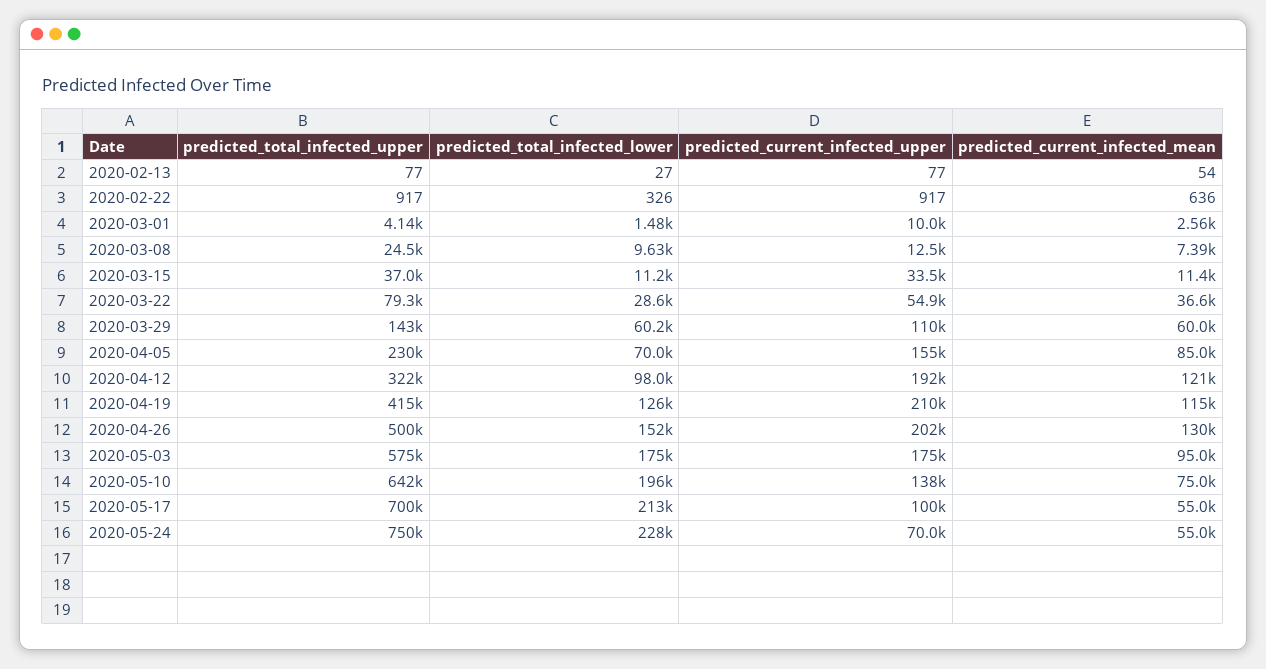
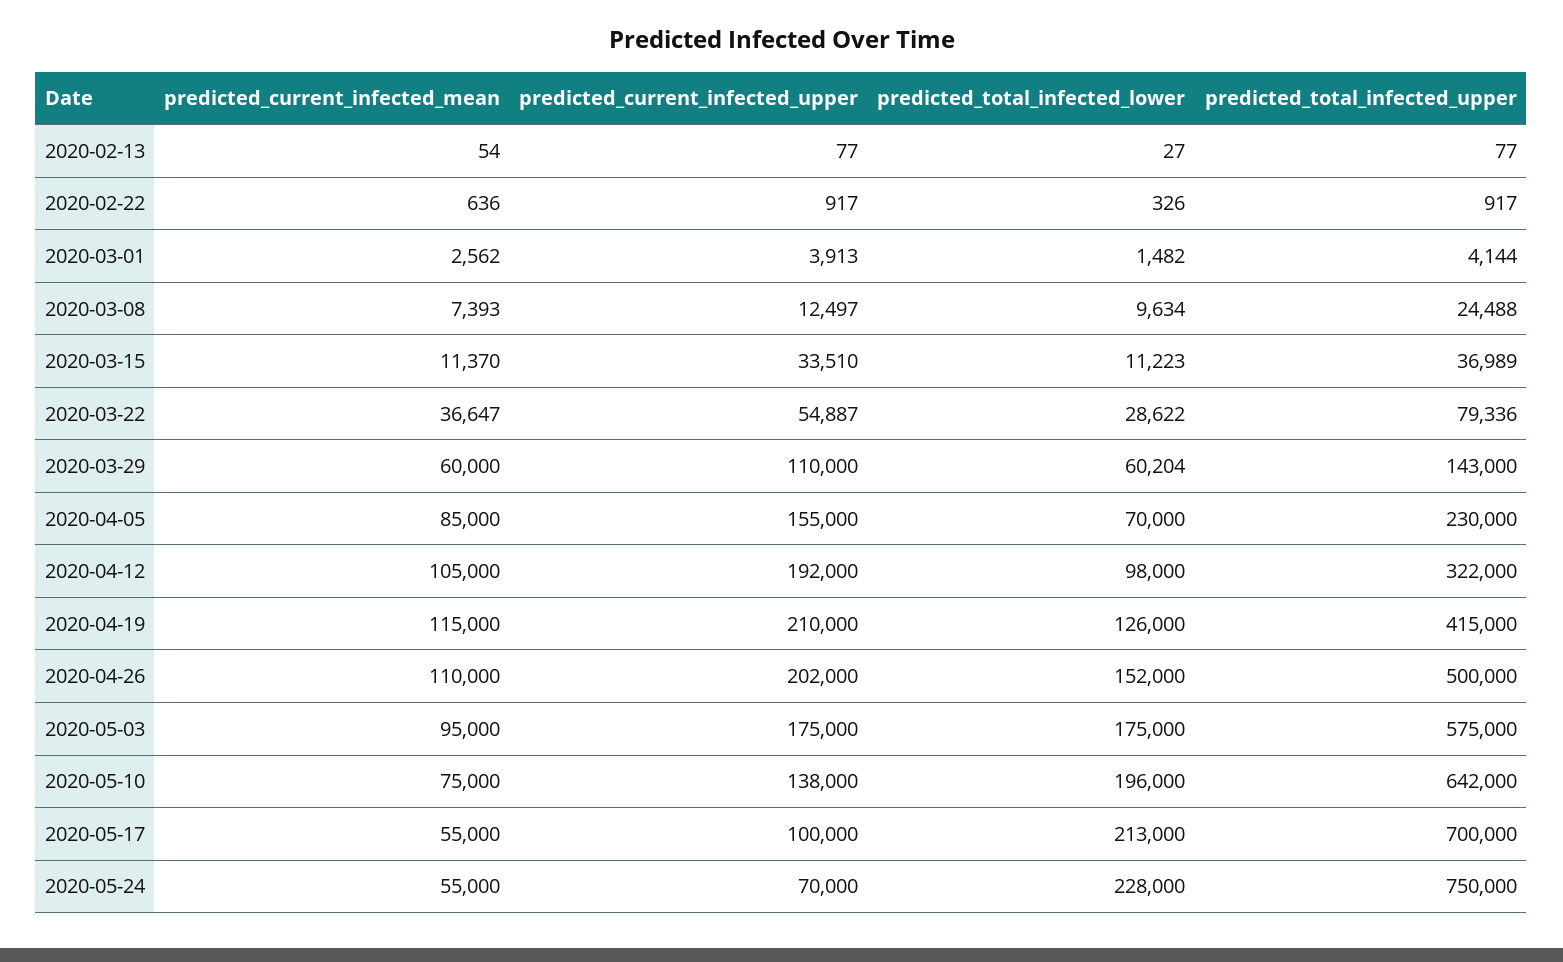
predicted_current_infected_upper, 2020-03-01: 10000 -> 3913
predicted_current_infected_mean, 2020-04-12: 121000 -> 105000
predicted_current_infected_mean, 2020-04-26: 130000 -> 110000

